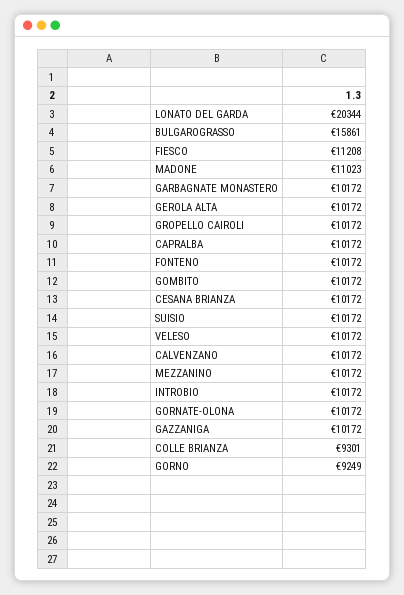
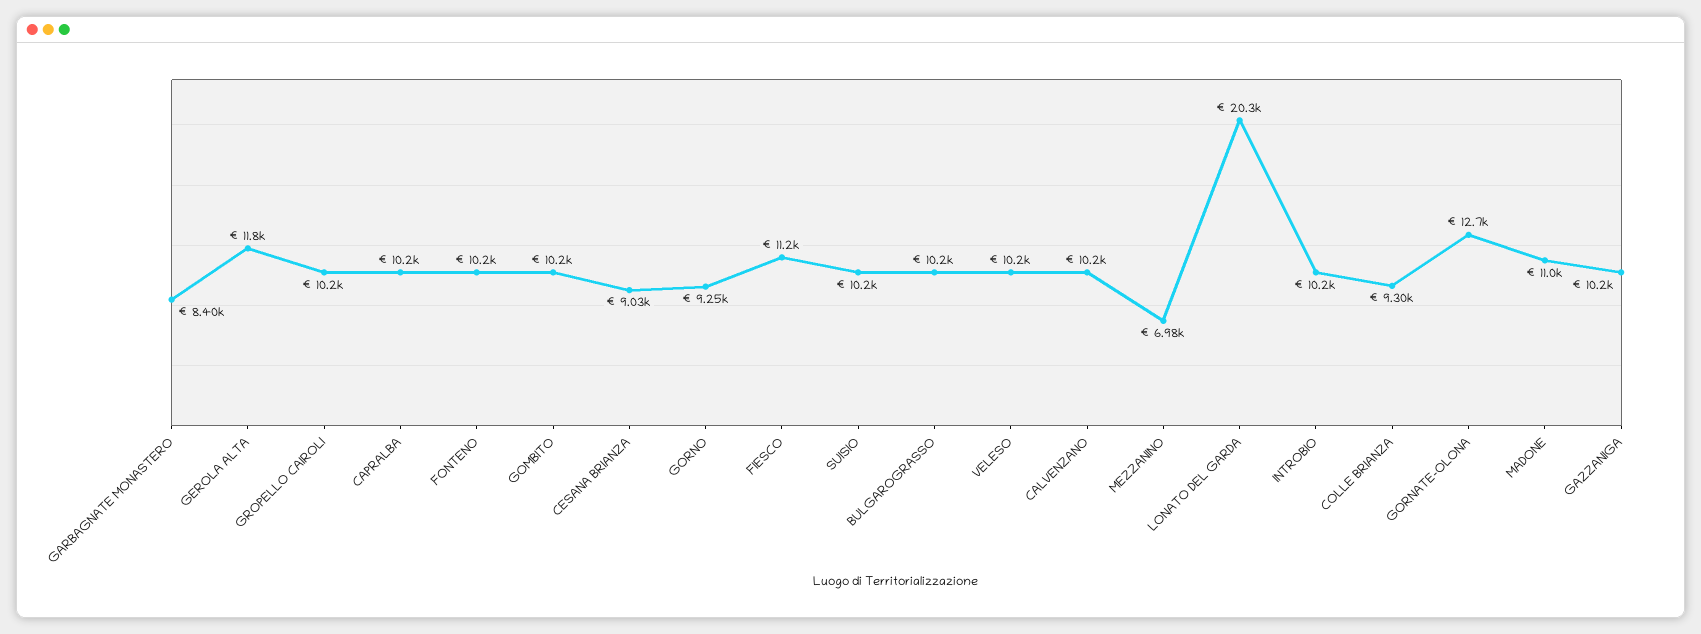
BULGAROGRASSO: 15861 -> 10200
GARBAGNATE MONASTERO: 10172 -> 8400
GEROLA ALTA: 10172 -> 11800
CESANA BRIANZA: 10172 -> 9030
MEZZANINO: 10172 -> 6980
GORNATE-OLONA: 10172 -> 12700

